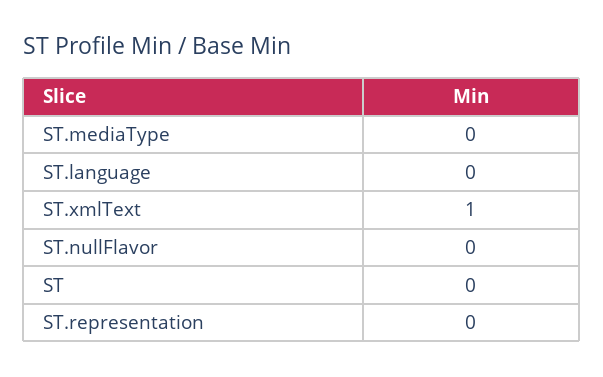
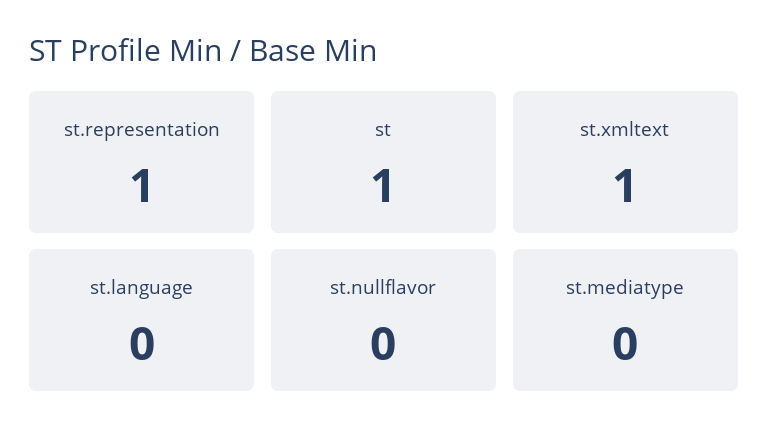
ST: 0 -> 1
ST.representation: 0 -> 1

